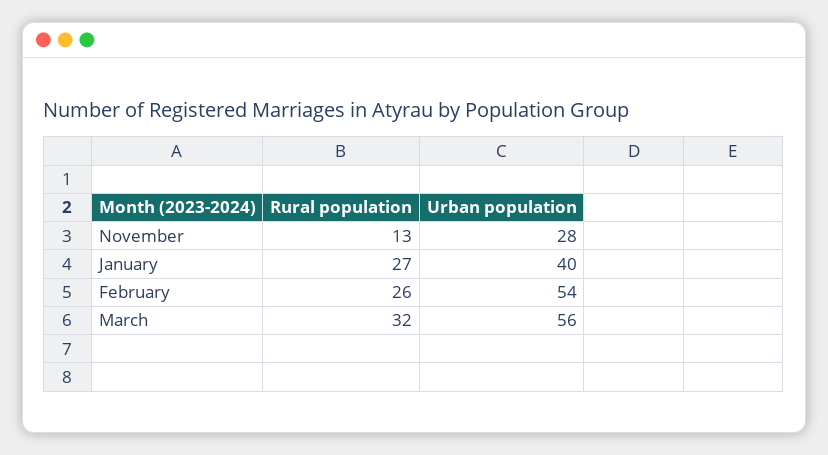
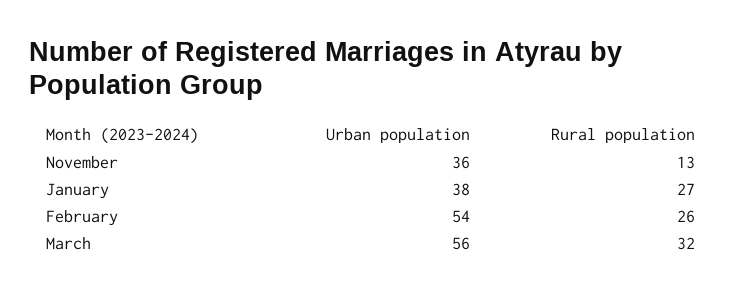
Urban population, November: 28 -> 36
Urban population, January: 40 -> 38

